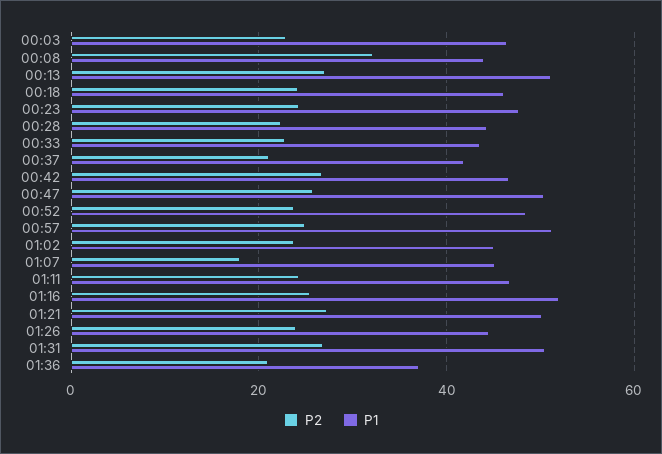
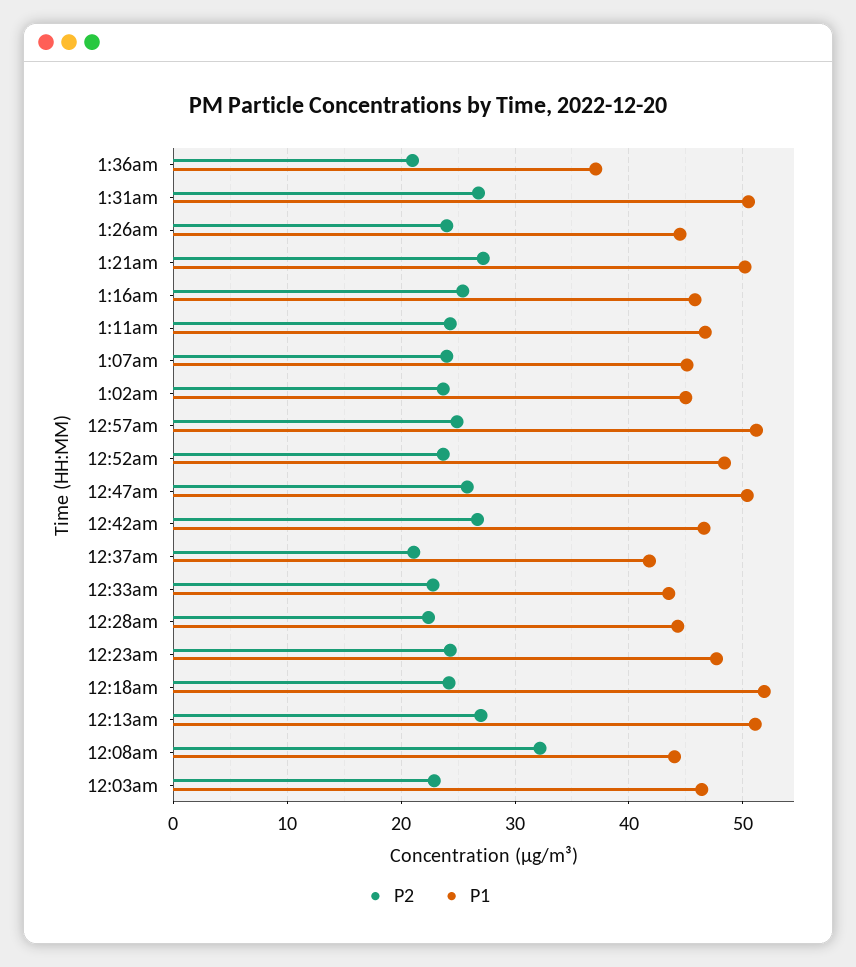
P1, 00:18: 46 -> 52
P2, 01:07: 18 -> 24
P1, 01:16: 52 -> 46

